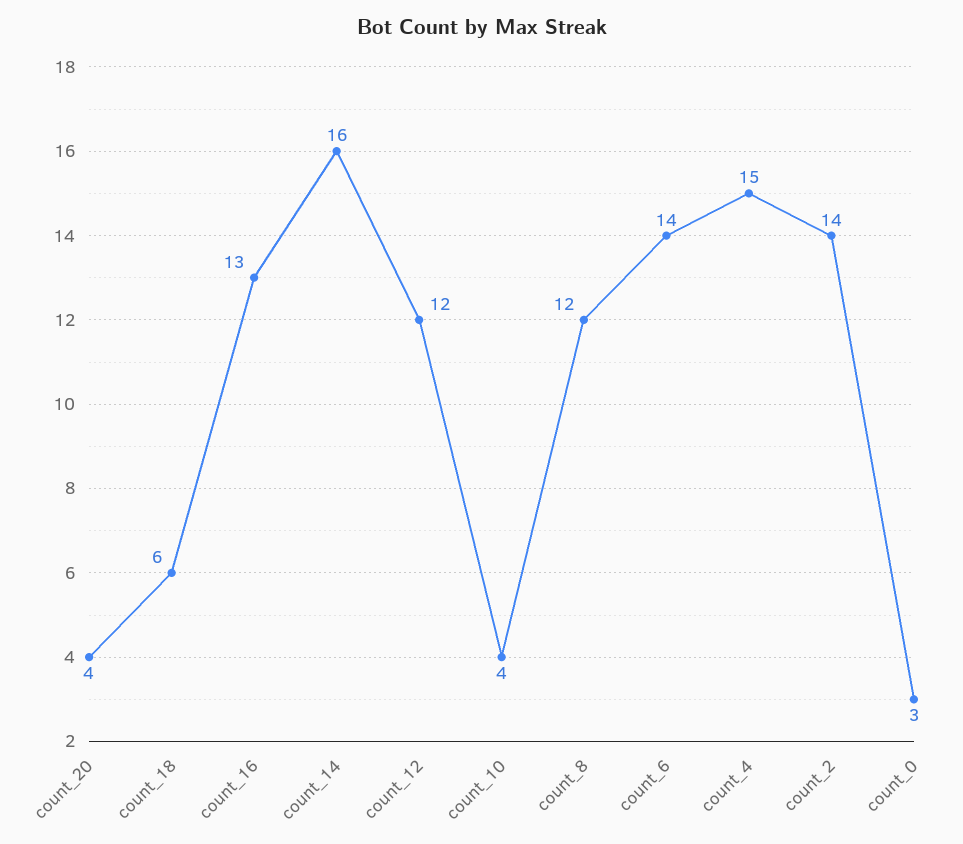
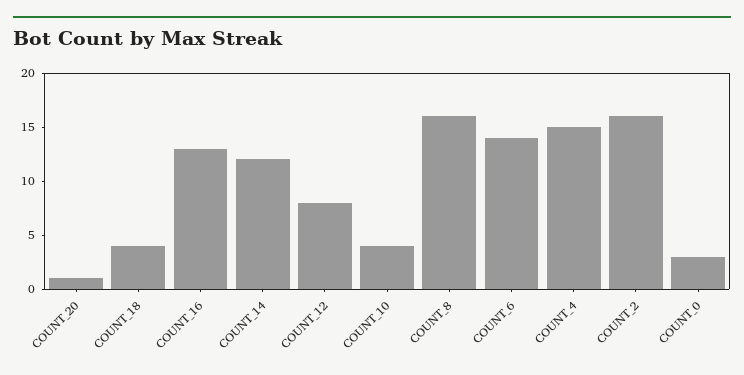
count_20: 4 -> 1
count_18: 6 -> 4
count_14: 16 -> 12
count_12: 12 -> 8
count_8: 12 -> 16
count_2: 14 -> 16

